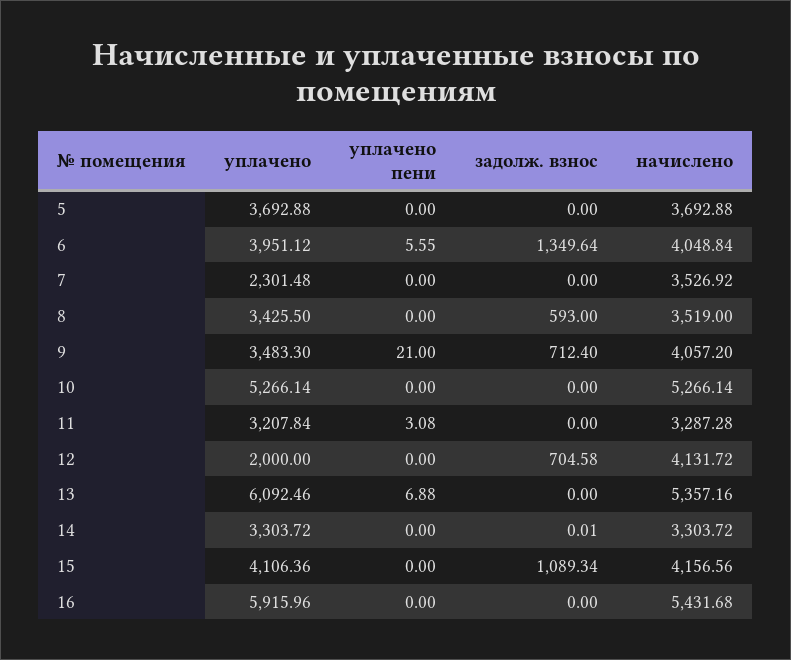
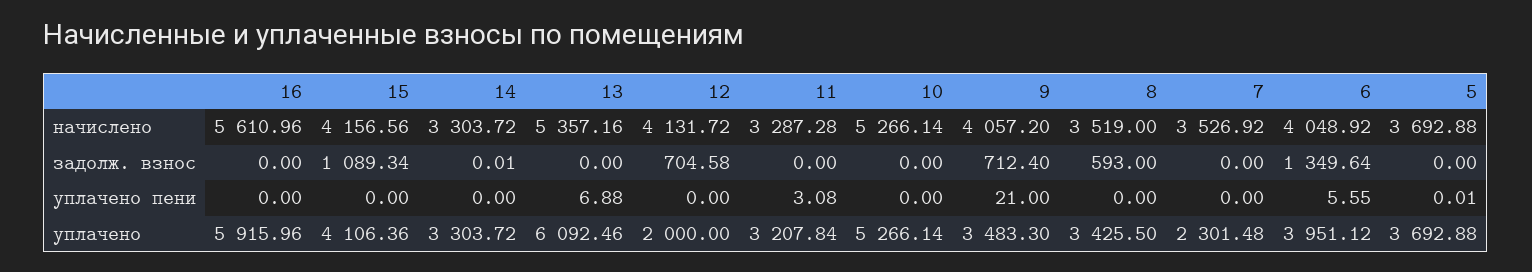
уплачено пени, 5: 0 -> 0.01
начислено, 6: 4048.84 -> 4048.92
начислено, 16: 5431.68 -> 5610.96

